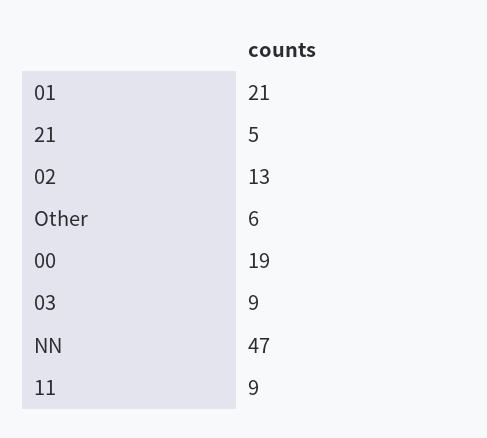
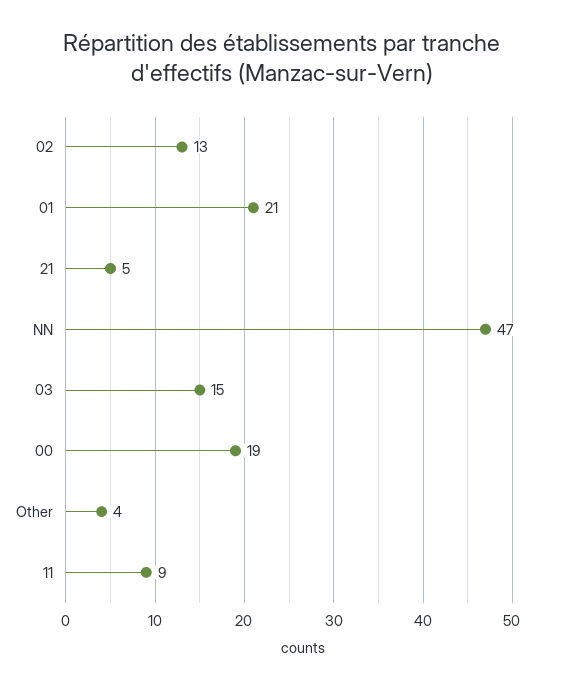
Other: 6 -> 4
03: 9 -> 15

